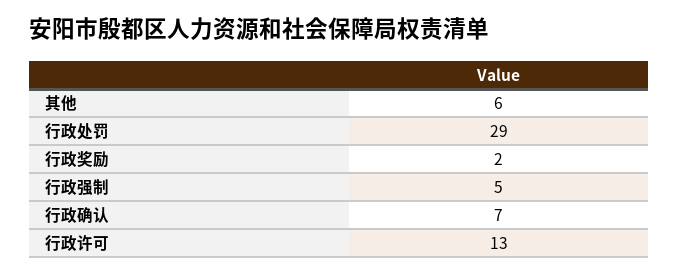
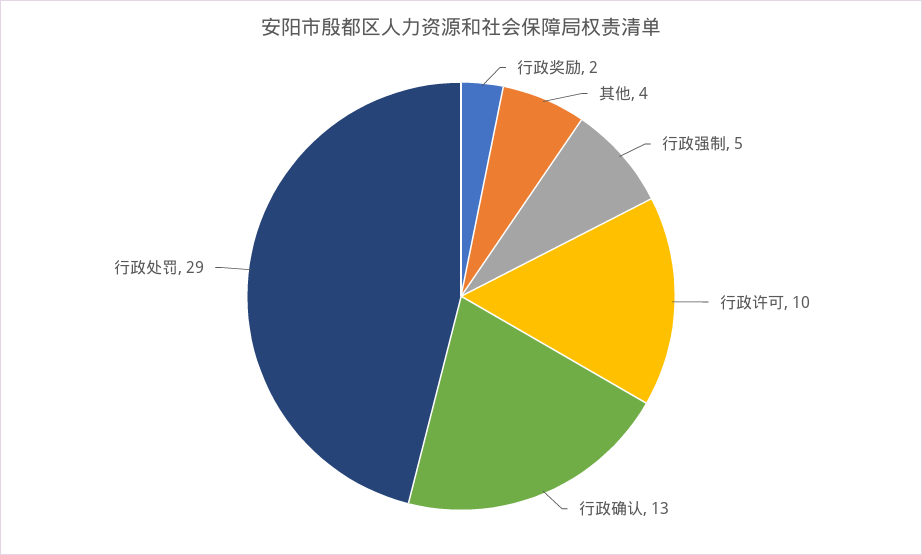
其他: 6 -> 4
行政确认: 7 -> 13
行政许可: 13 -> 10

